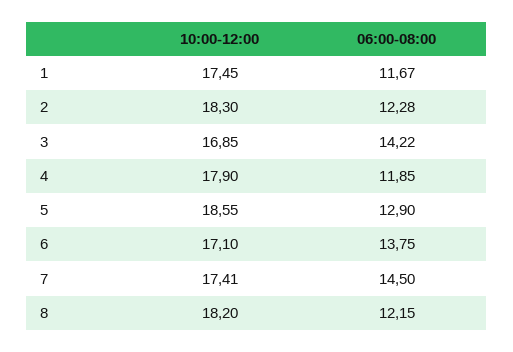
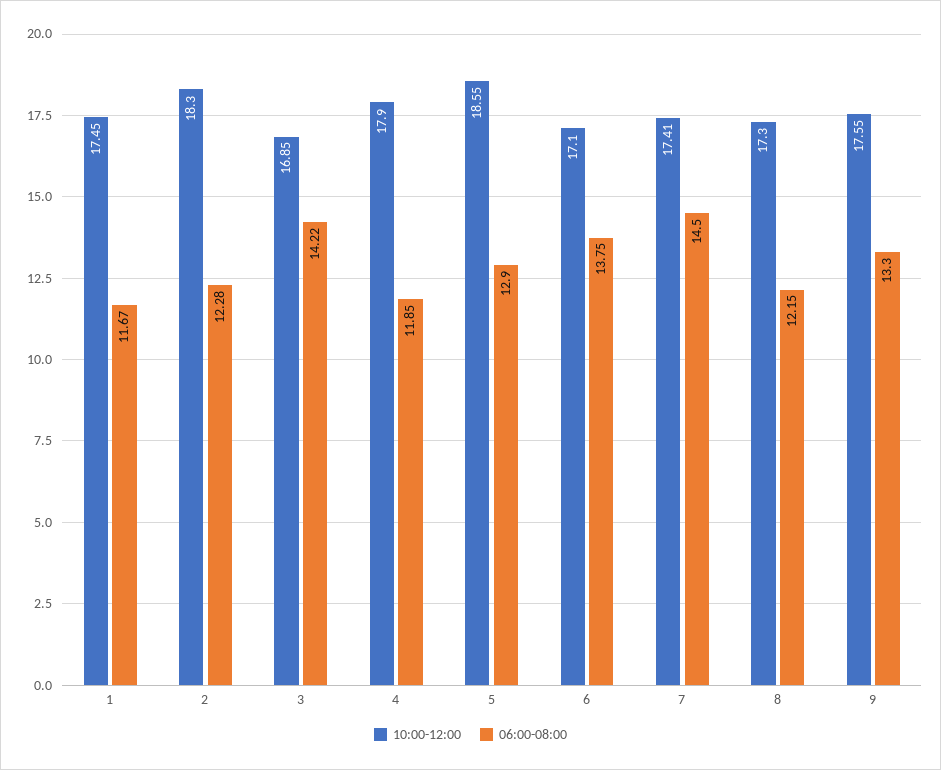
10:00-12:00, 8: 18.2 -> 17.3
10:00-12:00, 9: none -> 17.55
06:00-08:00, 9: none -> 13.3

